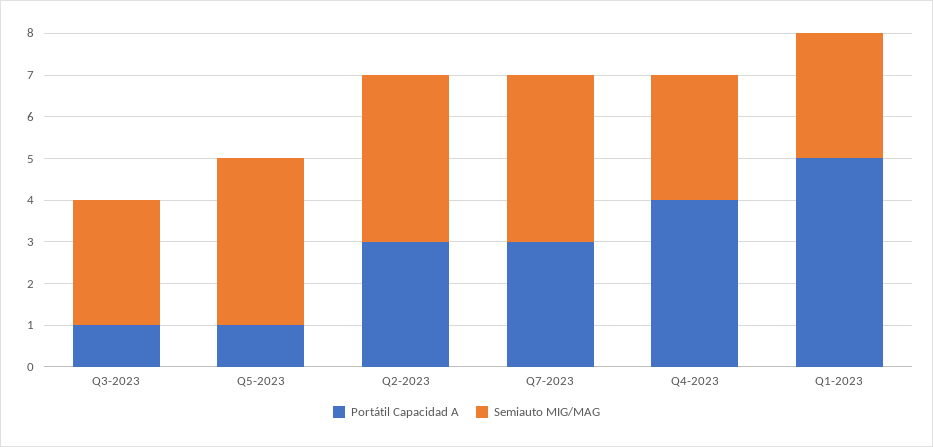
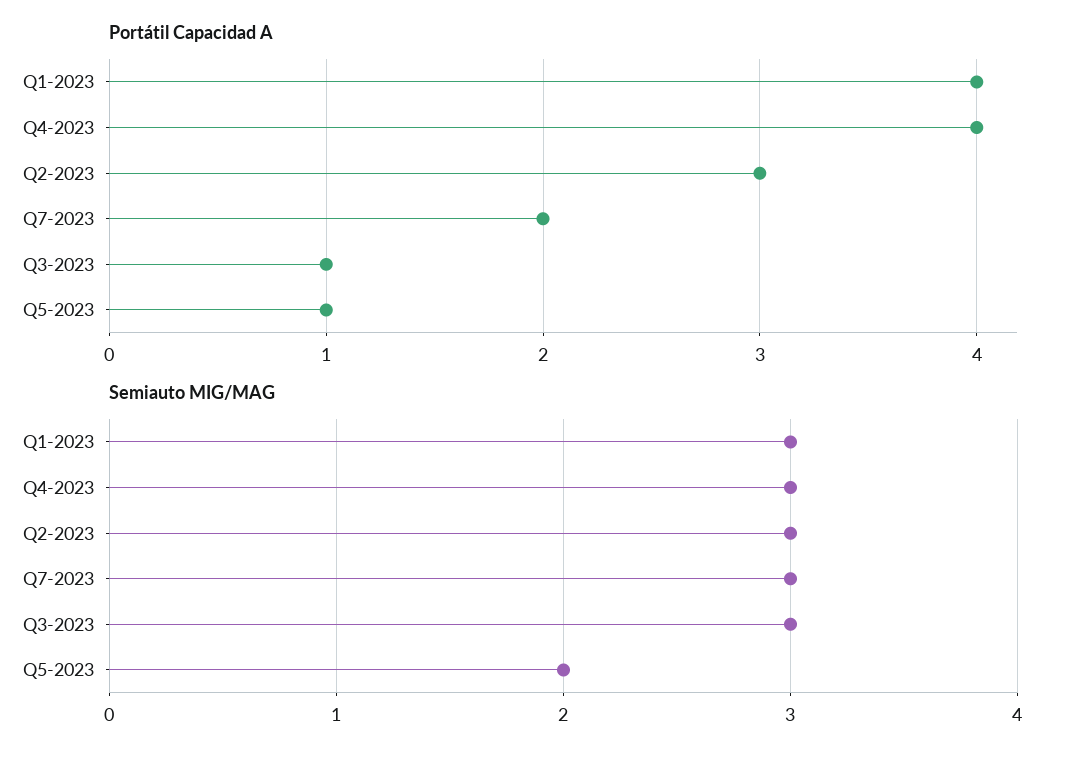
Semiauto MIG/MAG, Q5-2023: 4 -> 2
Semiauto MIG/MAG, Q2-2023: 4 -> 3
Portátil Capacidad A, Q7-2023: 3 -> 2
Semiauto MIG/MAG, Q7-2023: 4 -> 3
Portátil Capacidad A, Q1-2023: 5 -> 4

